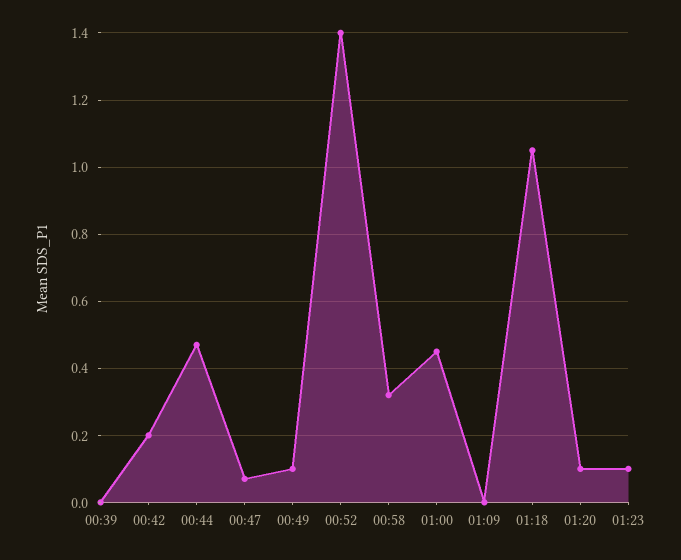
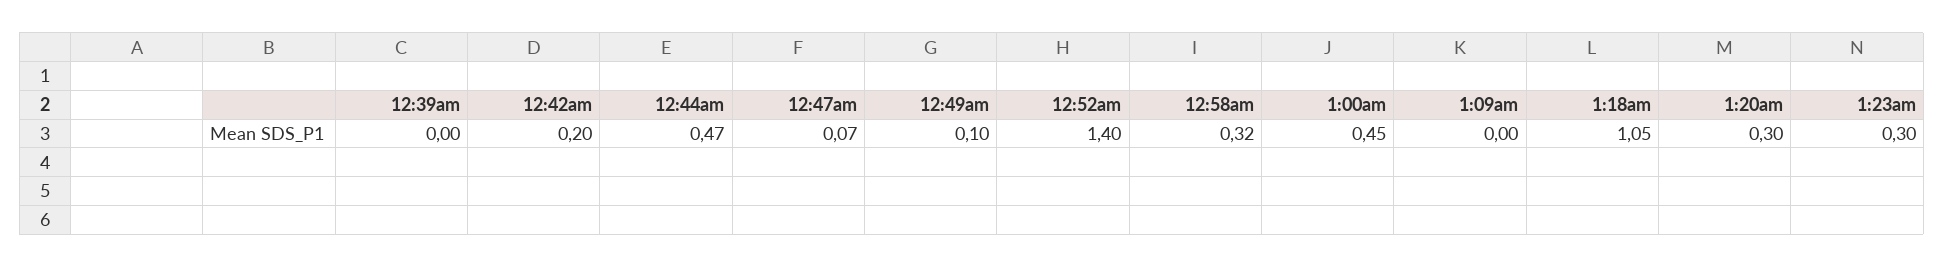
01:20: 0.1 -> 0.3
01:23: 0.1 -> 0.3

